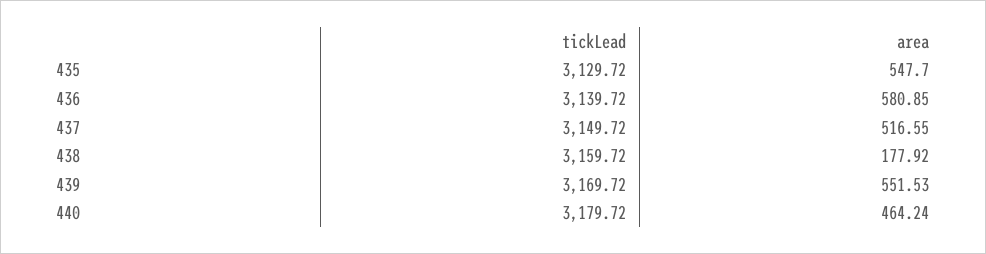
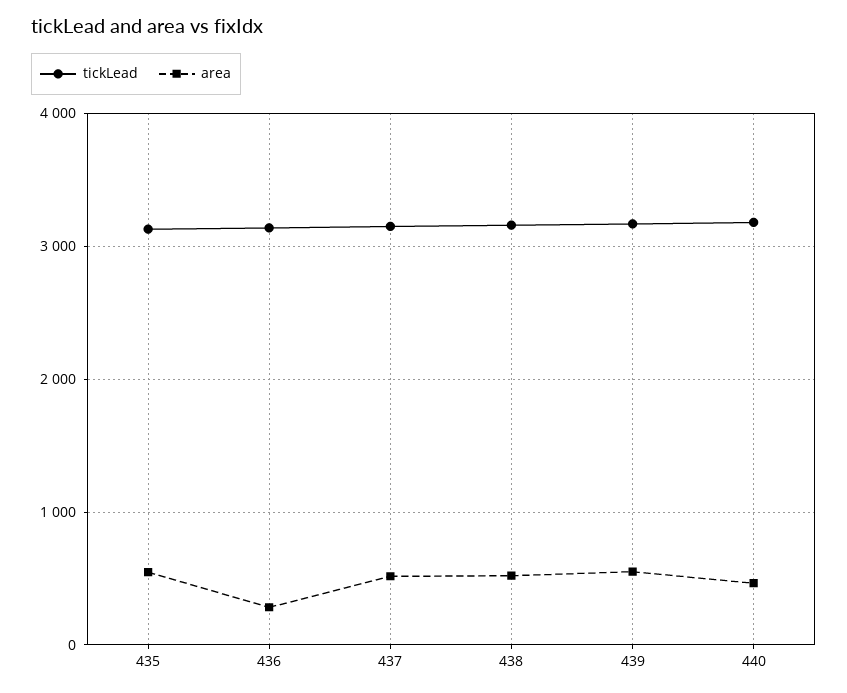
area, 436: 580.85 -> 300
area, 438: 177.92 -> 500

